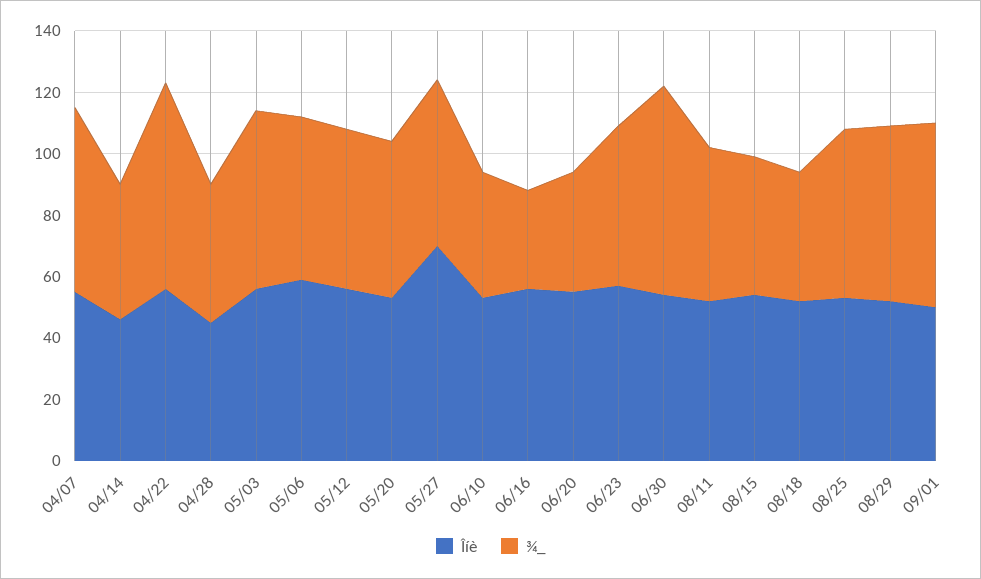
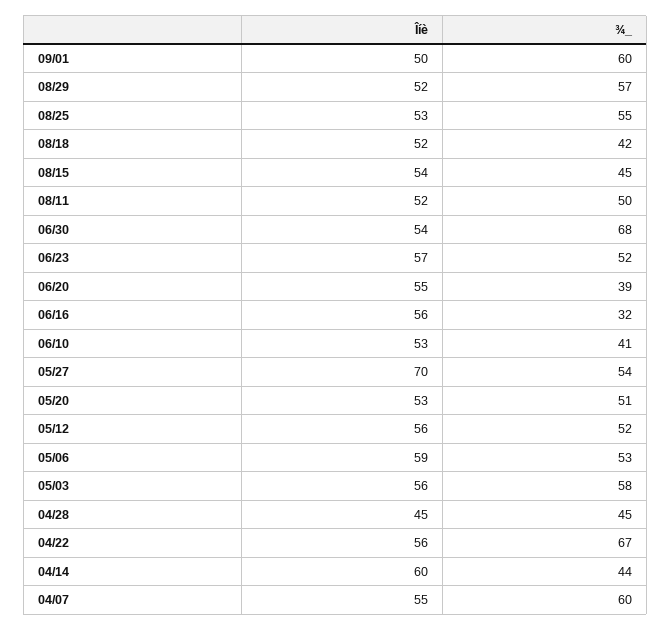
Îíè, 04/14: 45 -> 60

